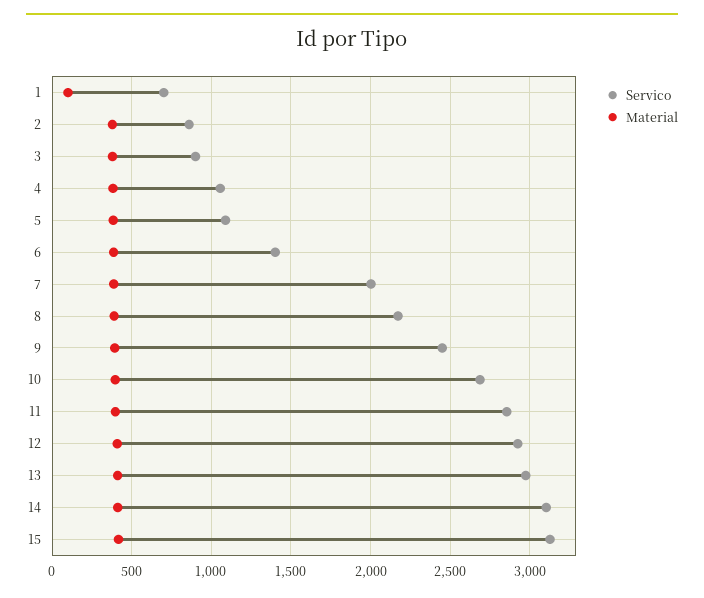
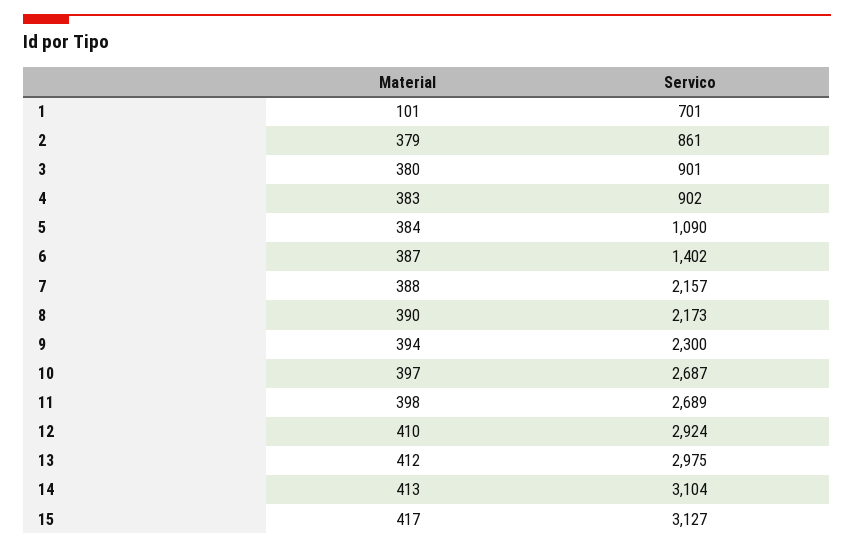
Servico, 4: 1050 -> 902
Servico, 7: 2000 -> 2157
Servico, 9: 2450 -> 2300
Servico, 11: 2850 -> 2689

